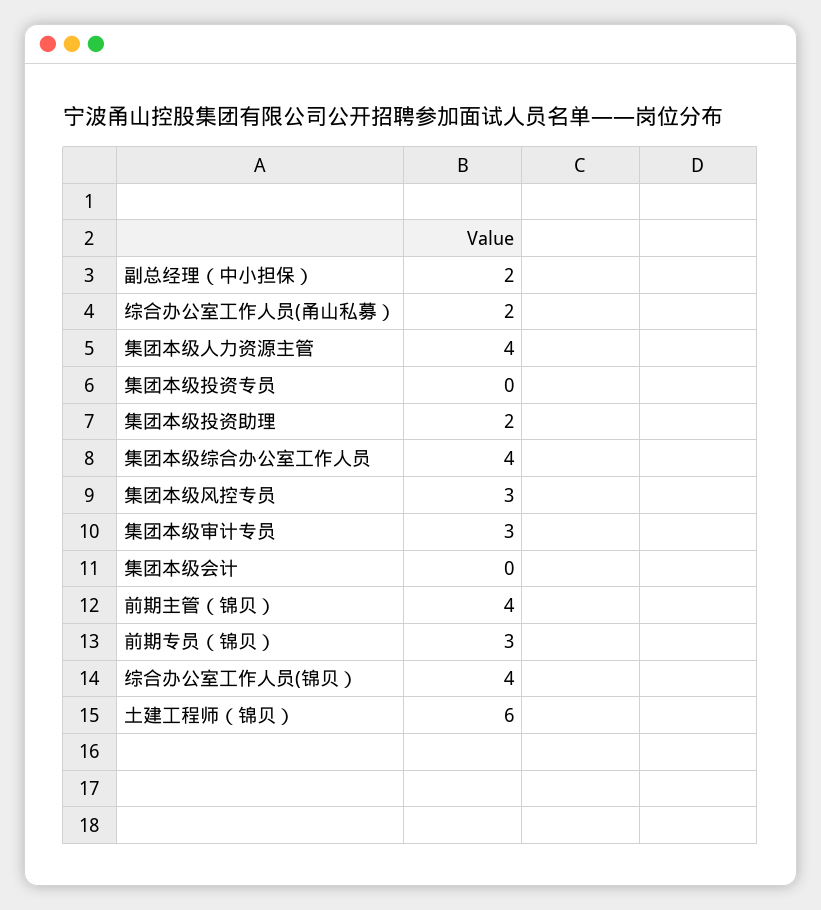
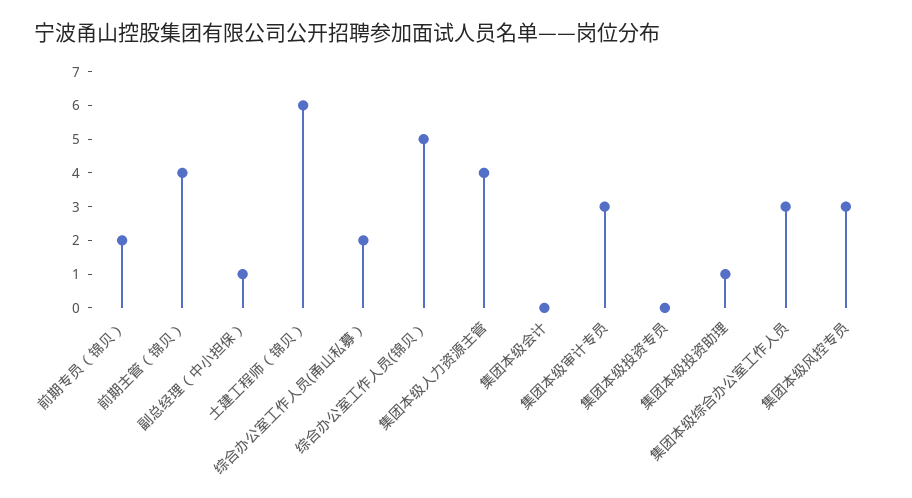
副总经理（中小担保）: 2 -> 1
集团本级投资助理: 2 -> 1
集团本级综合办公室工作人员: 4 -> 3
前期专员（锦贝）: 3 -> 2
综合办公室工作人员(锦贝）: 4 -> 5

